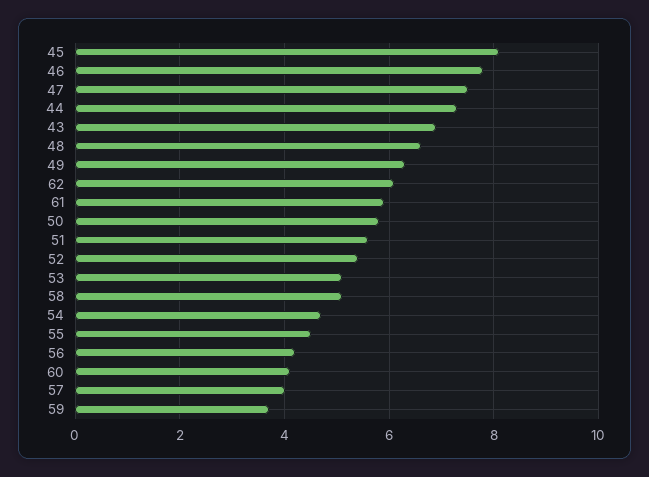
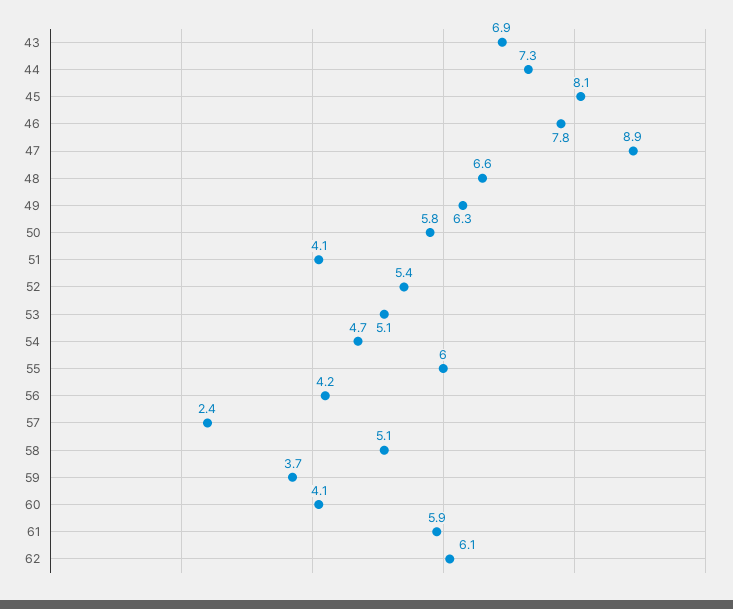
47: 7.5 -> 8.9
51: 5.5 -> 4.1
55: 4.5 -> 6
57: 4 -> 2.4

